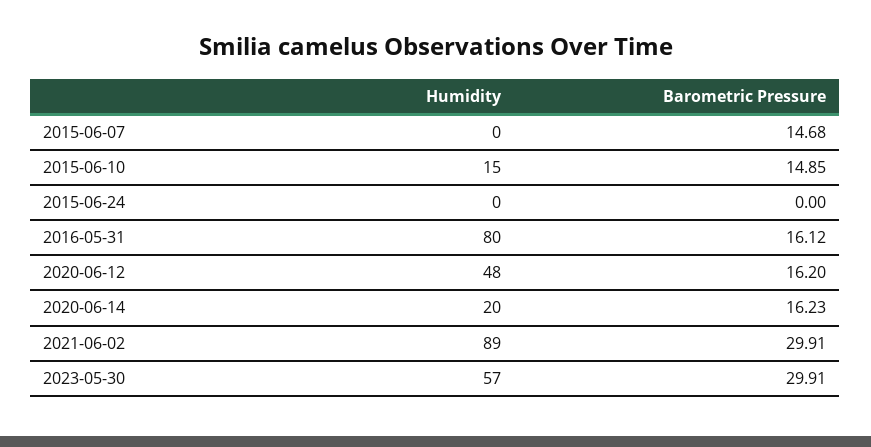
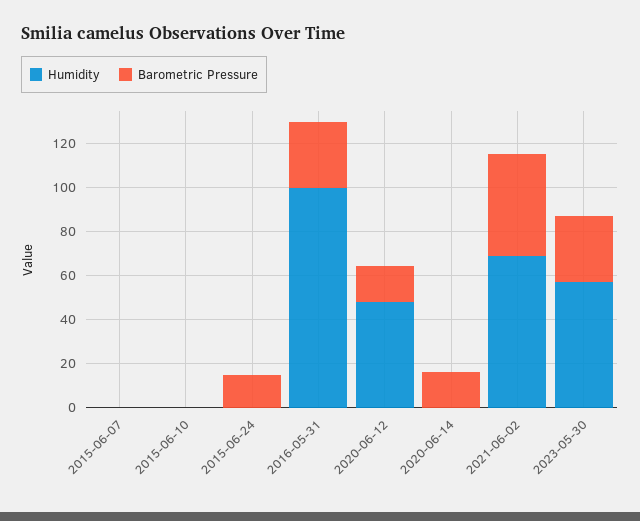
Barometric Pressure, 2015-06-07: 14.68 -> 0
Humidity, 2015-06-10: 15 -> 0
Barometric Pressure, 2015-06-10: 14.85 -> 0
Barometric Pressure, 2015-06-24: 0 -> 15
Humidity, 2016-05-31: 80 -> 100
Barometric Pressure, 2016-05-31: 16.12 -> 30
Humidity, 2020-06-14: 20 -> 0
Humidity, 2021-06-02: 89 -> 70
Barometric Pressure, 2021-06-02: 29.91 -> 45

